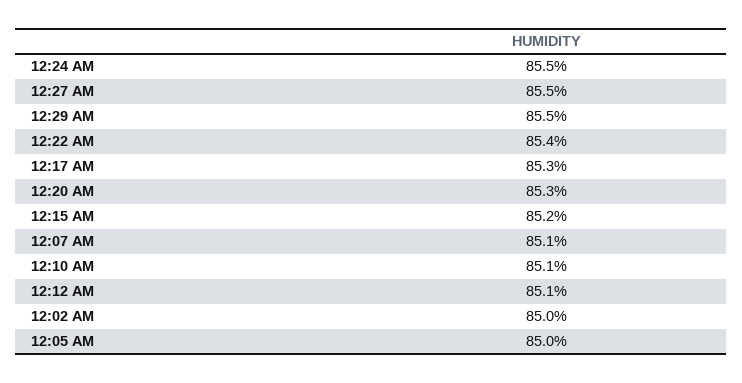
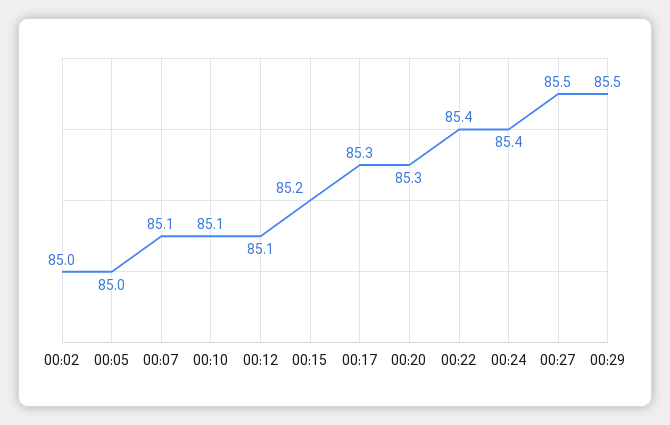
12:24 AM: 85.5 -> 85.4

